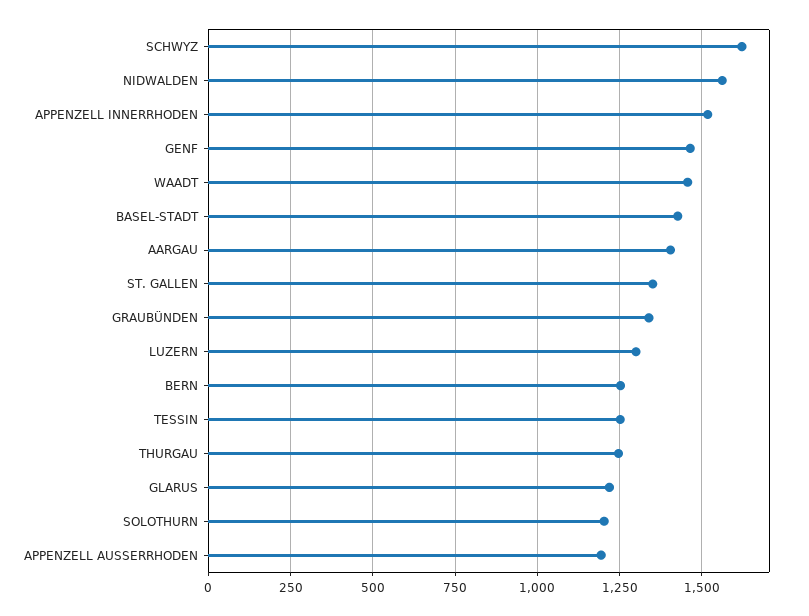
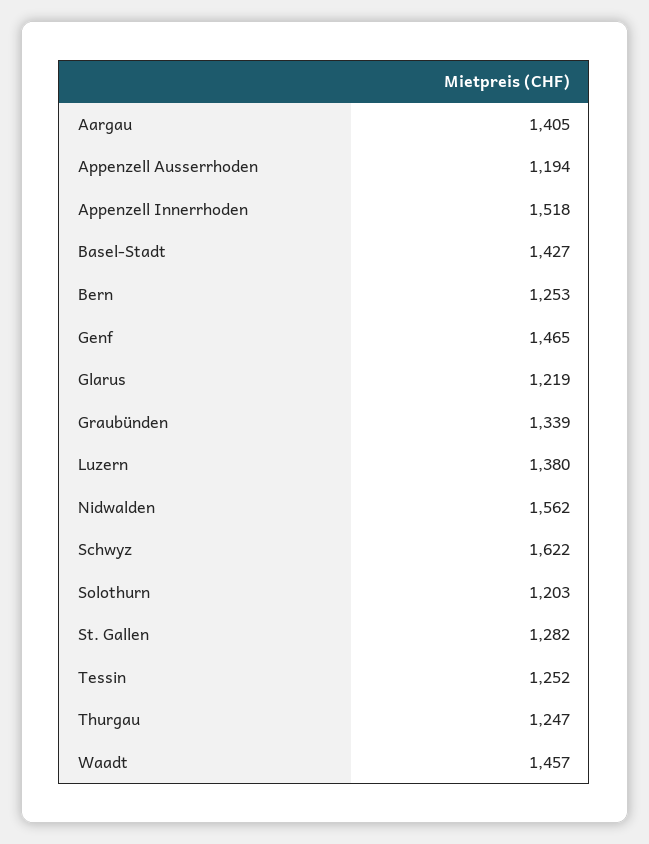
ST. GALLEN: 1350 -> 1282
LUZERN: 1300 -> 1380

